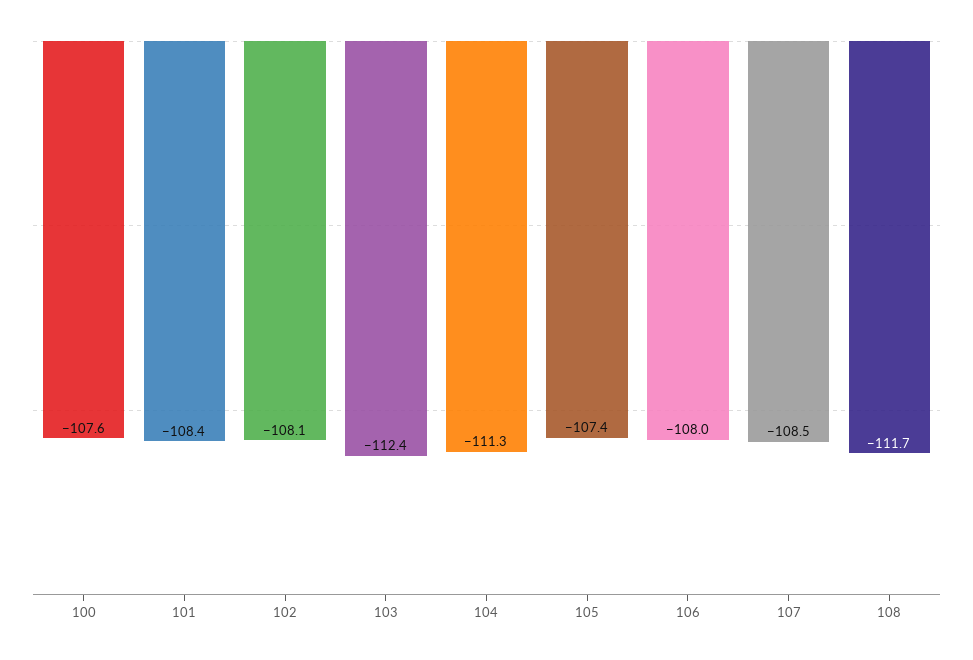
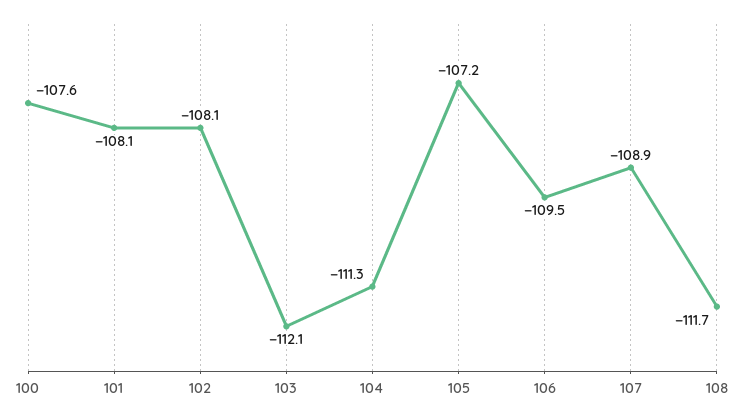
101: -108.4 -> -108.1
103: -112.4 -> -112.1
105: -107.4 -> -107.2
106: -108 -> -109.5
107: -108.5 -> -108.9

